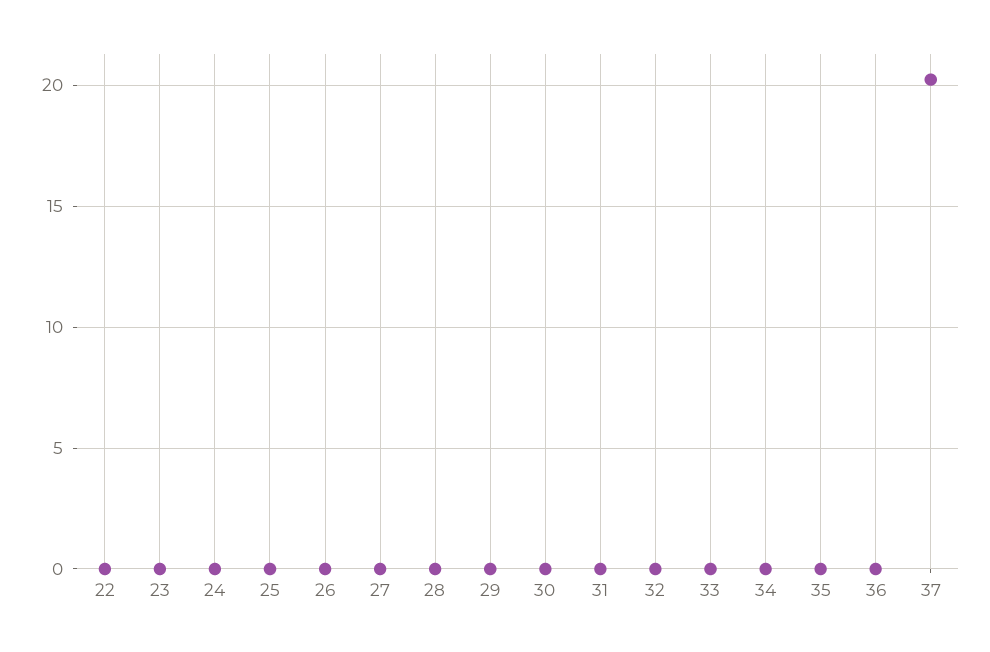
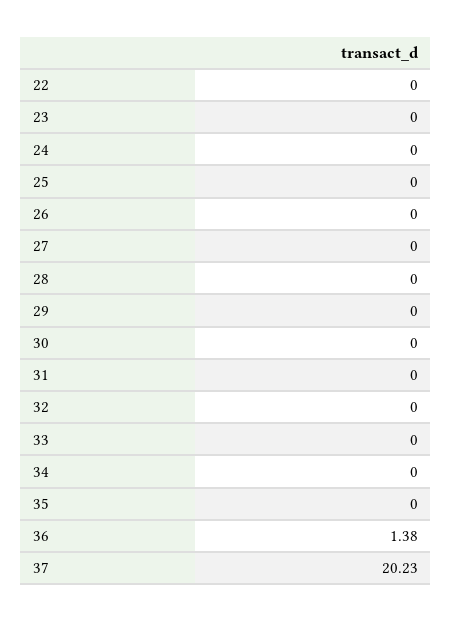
36: 0 -> 1.38

